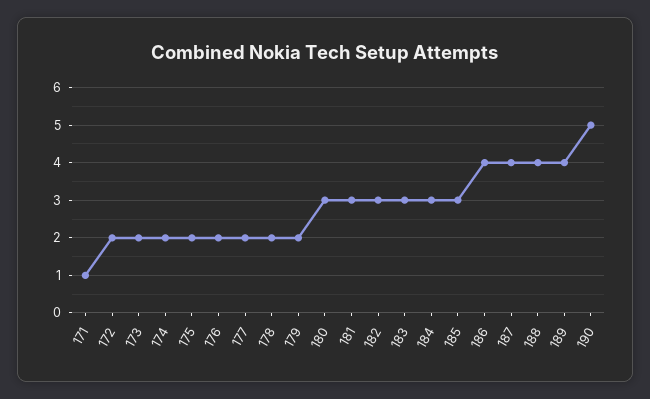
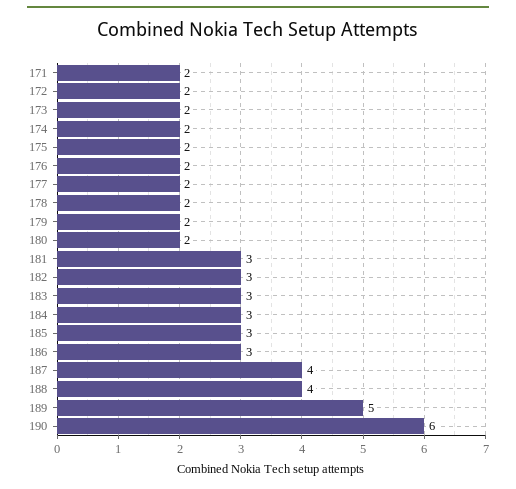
171: 1 -> 2
180: 3 -> 2
186: 4 -> 3
189: 4 -> 5
190: 5 -> 6

